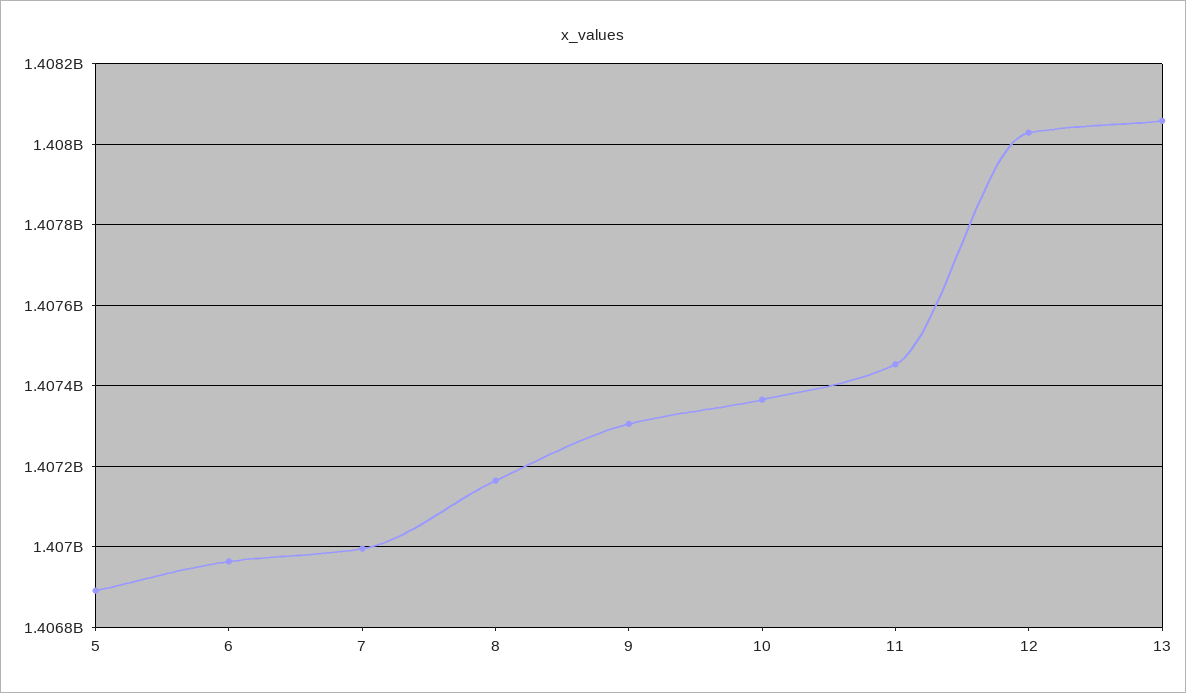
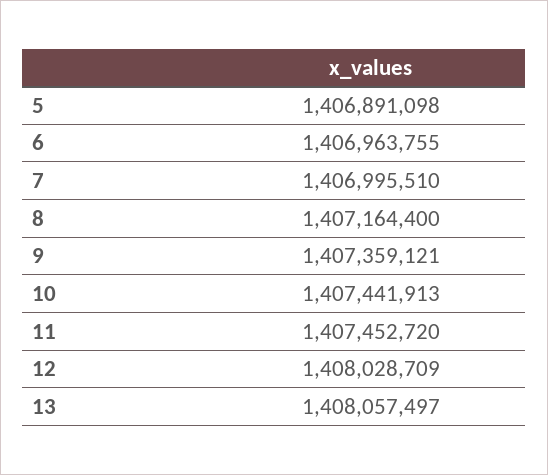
9: 1407300000 -> 1407359121
10: 1407360000 -> 1407441913

